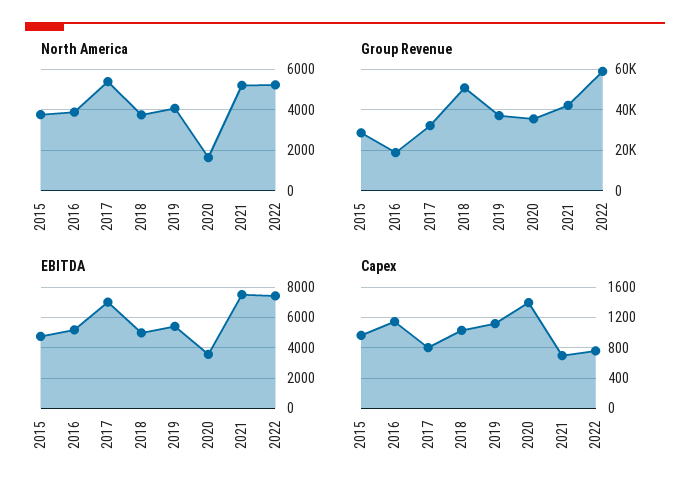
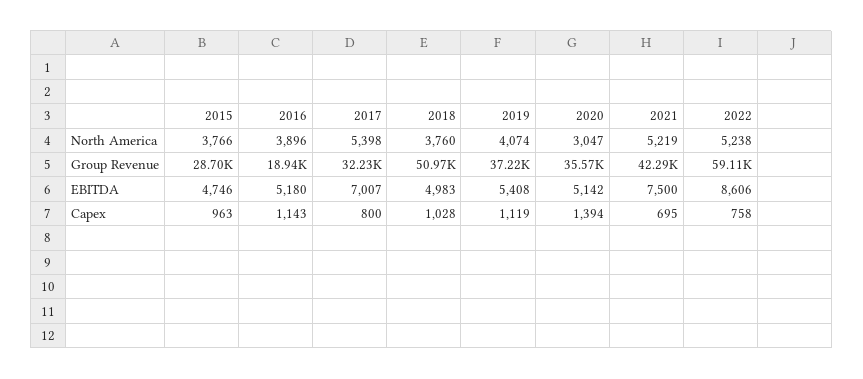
North America, 2020: 1500 -> 3047
EBITDA, 2020: 3500 -> 5142
EBITDA, 2022: 7500 -> 8606

